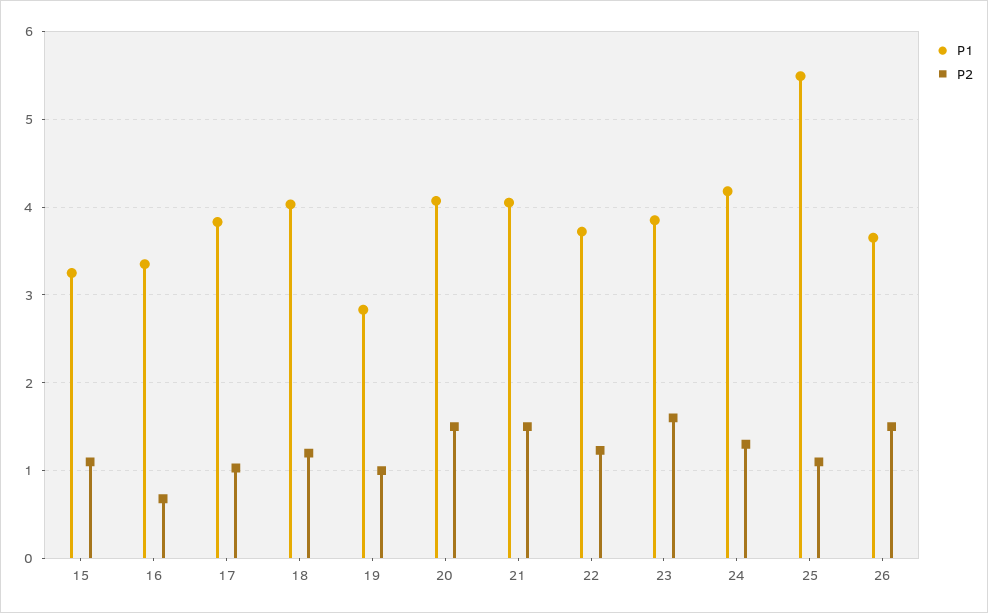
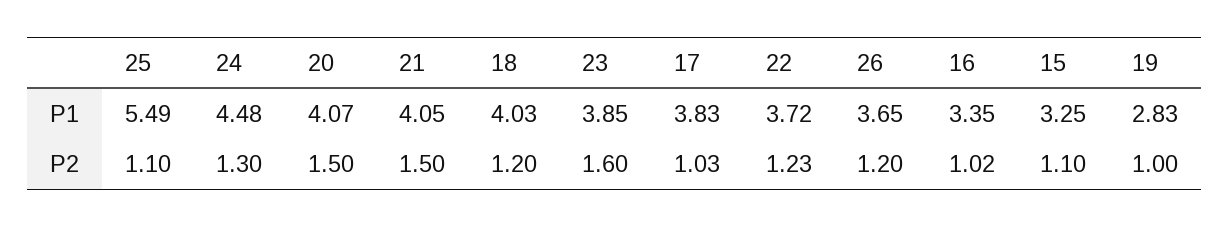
P2, 16: 0.7 -> 1.02
P1, 24: 4.2 -> 4.48
P2, 26: 1.5 -> 1.2

